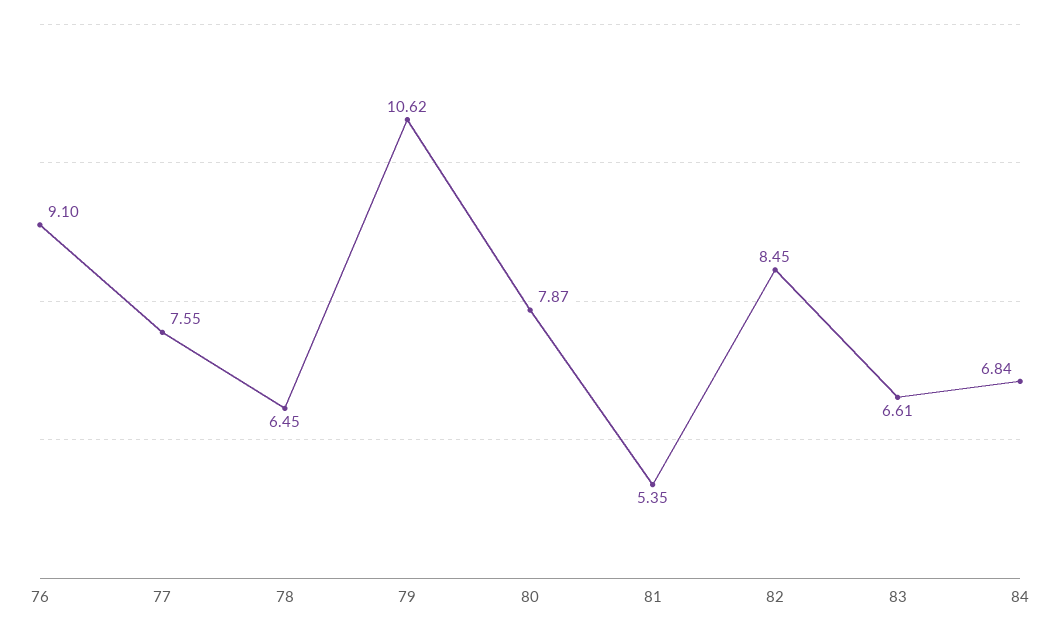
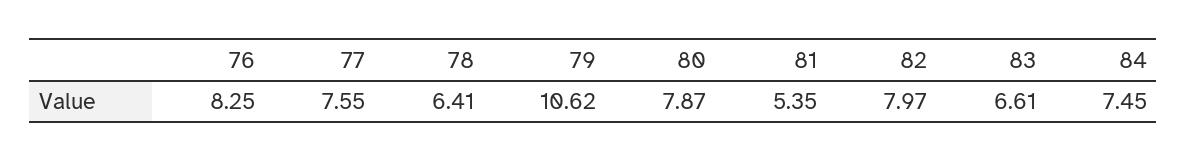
76: 9.1 -> 8.25
78: 6.45 -> 6.41
82: 8.45 -> 7.97
84: 6.84 -> 7.45

